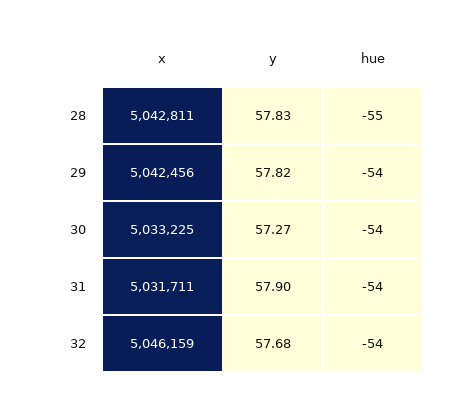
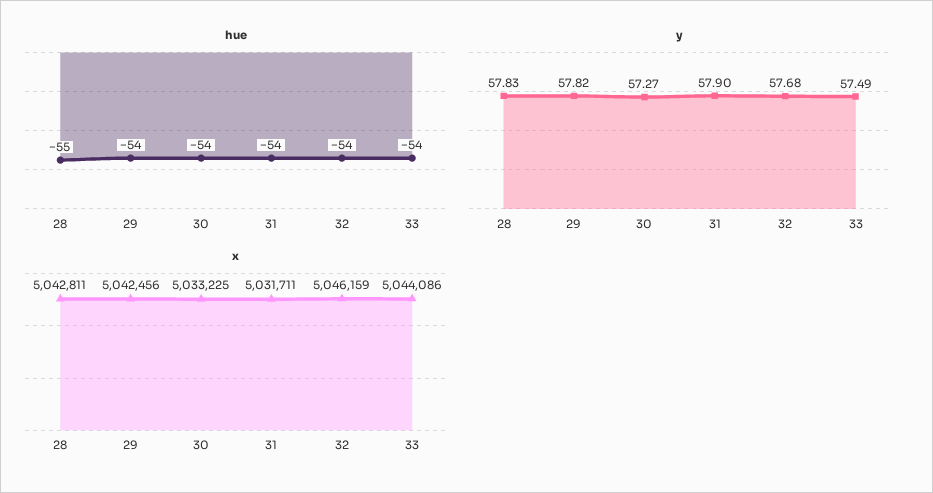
hue, 33: none -> -54
y, 33: none -> 57.49
x, 33: none -> 5044086

